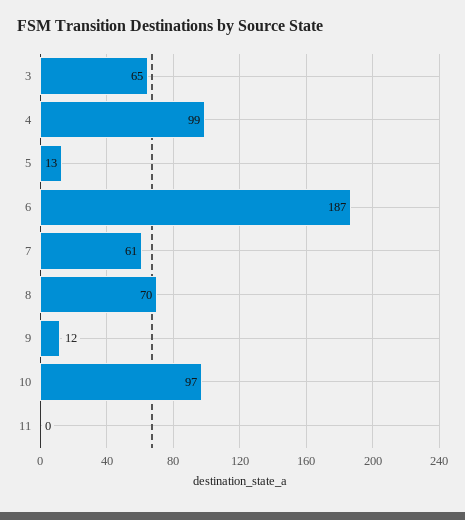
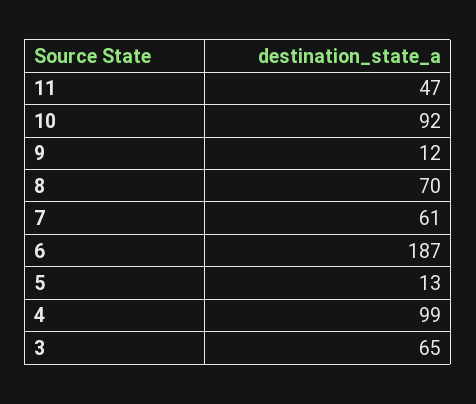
10: 97 -> 92
11: 0 -> 47

